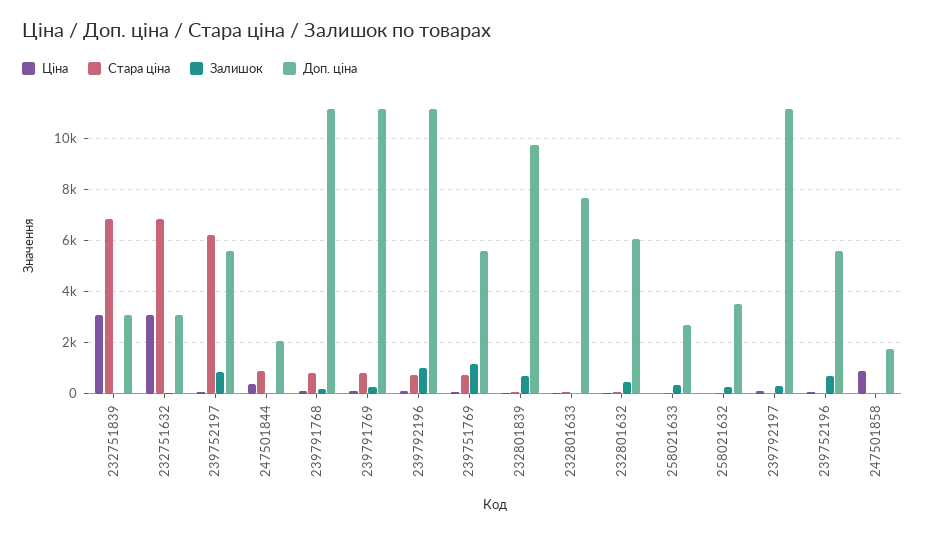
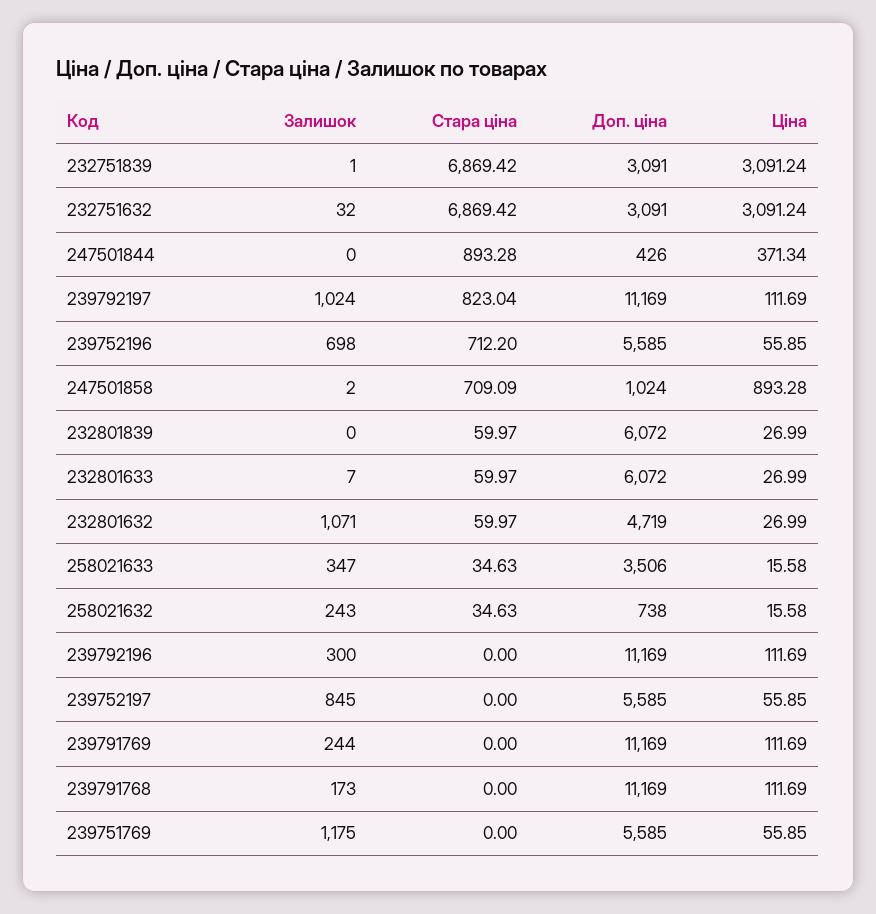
Стара ціна, 239752197: 6250 -> 0
Доп. ціна, 247501844: 2000 -> 426
Стара ціна, 239791768: 750 -> 0
Стара ціна, 239791769: 750 -> 0
Стара ціна, 239792196: 750 -> 0
Залишок, 239792196: 1000 -> 300
Стара ціна, 239751769: 750 -> 0
Залишок, 232801839: 750 -> 0
Доп. ціна, 232801839: 9750 -> 6072
Доп. ціна, 232801633: 7750 -> 6072
Залишок, 232801632: 500 -> 1071
Доп. ціна, 232801632: 6000 -> 4719
Доп. ціна, 258021633: 2750 -> 3506
Доп. ціна, 258021632: 3500 -> 738
Стара ціна, 239792197: 0 -> 823.04
Залишок, 239792197: 250 -> 1024
Стара ціна, 239752196: 0 -> 712.2
Стара ціна, 247501858: 0 -> 709.09
Доп. ціна, 247501858: 1750 -> 1024

